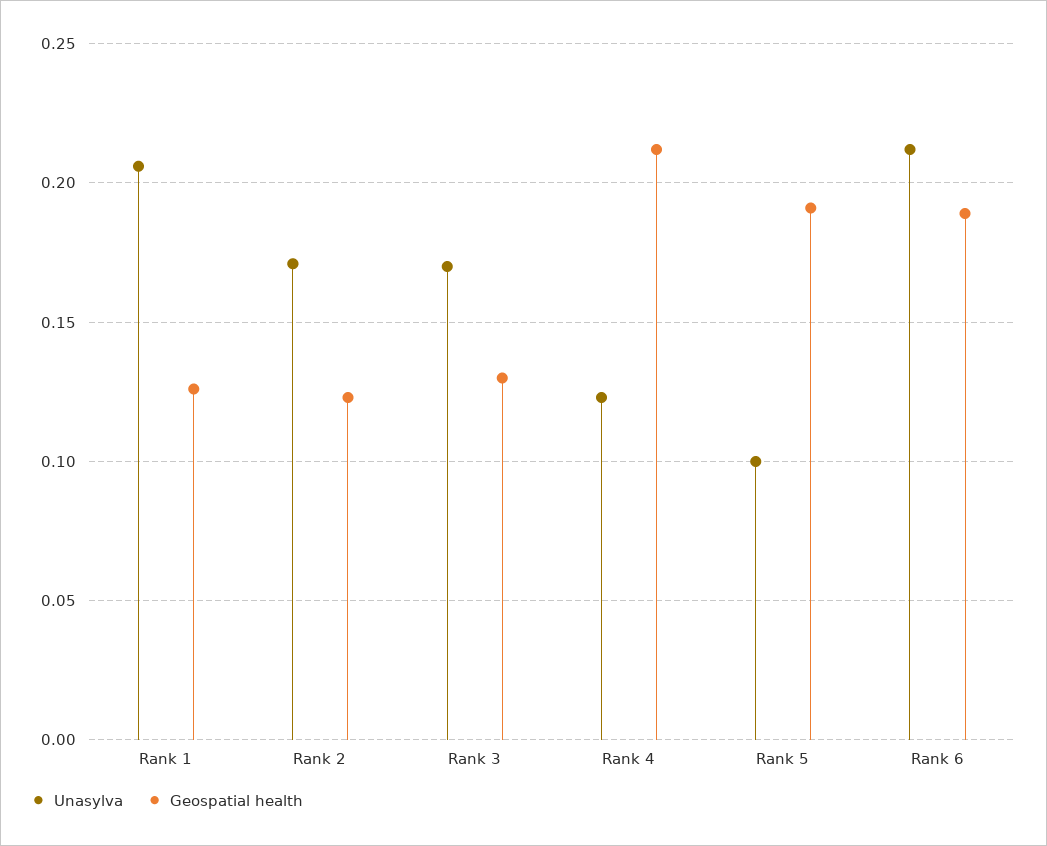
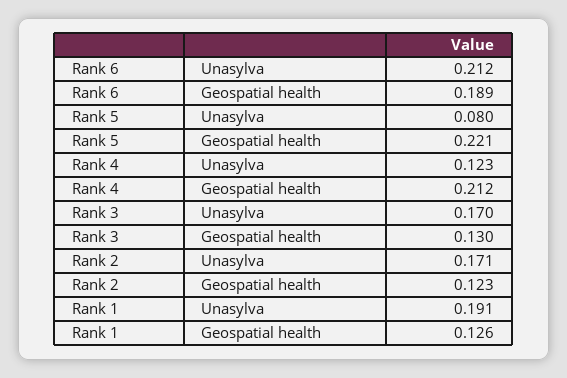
Unasylva, Rank 1: 0.205 -> 0.191
Unasylva, Rank 5: 0.1 -> 0.08
Geospatial health, Rank 5: 0.19 -> 0.221

